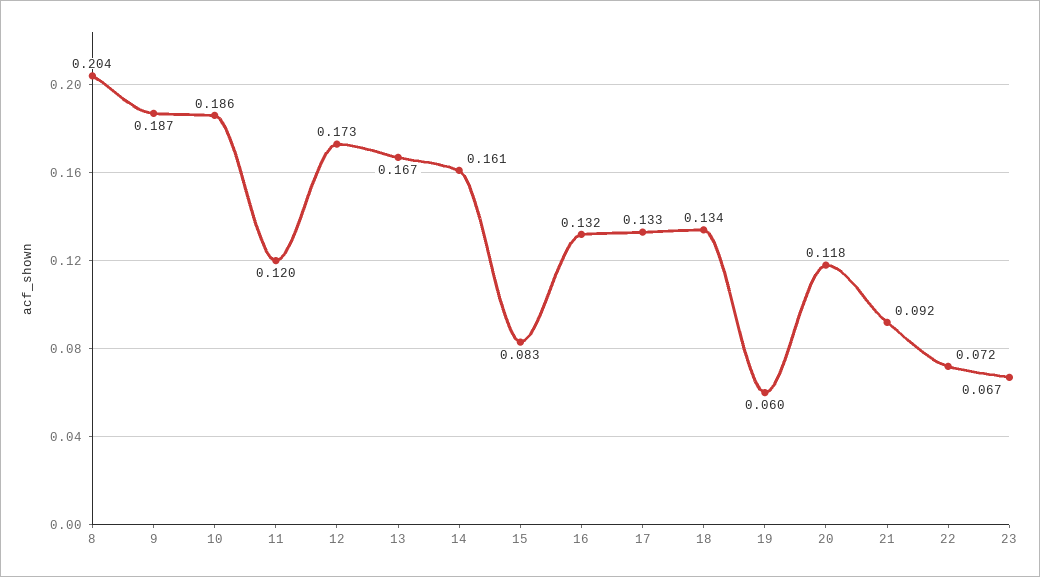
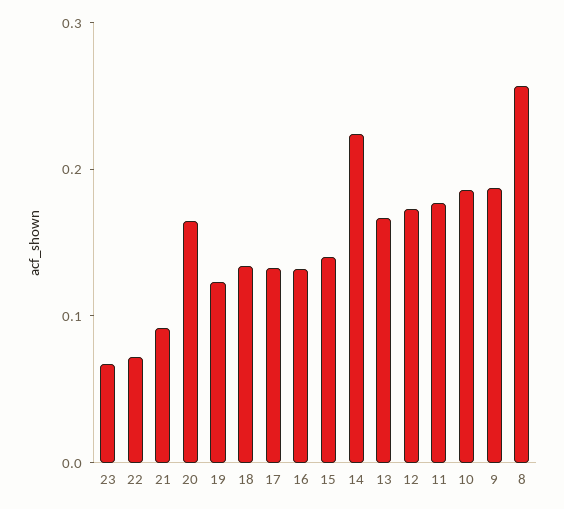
8: 0.204 -> 0.26
11: 0.12 -> 0.18
14: 0.161 -> 0.22
15: 0.083 -> 0.14
19: 0.06 -> 0.12
20: 0.118 -> 0.16

